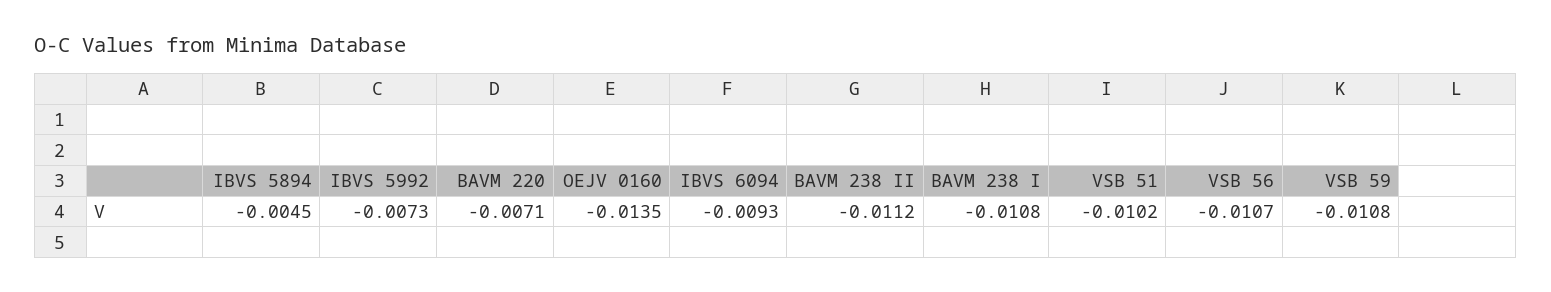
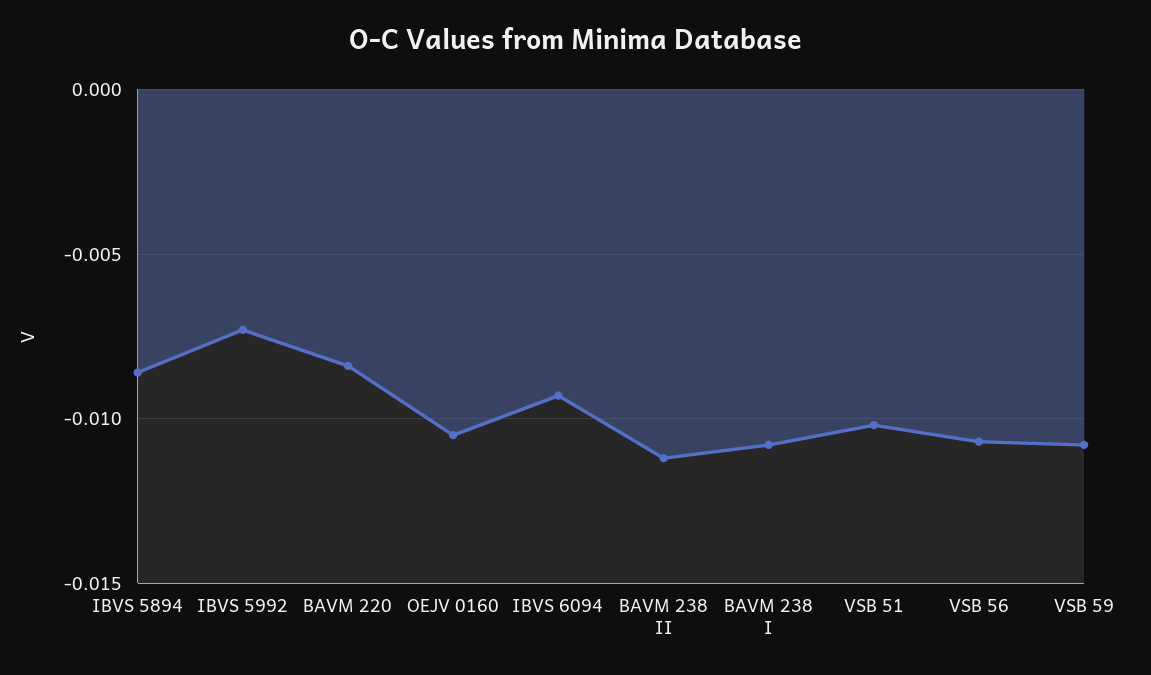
IBVS 5894: -0.0045 -> -0.0085
BAVM 220: -0.0071 -> -0.0085
OEJV 0160: -0.0135 -> -0.0105

